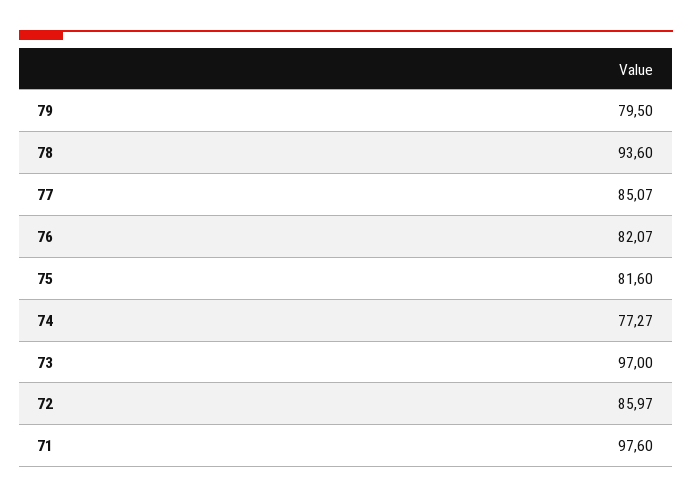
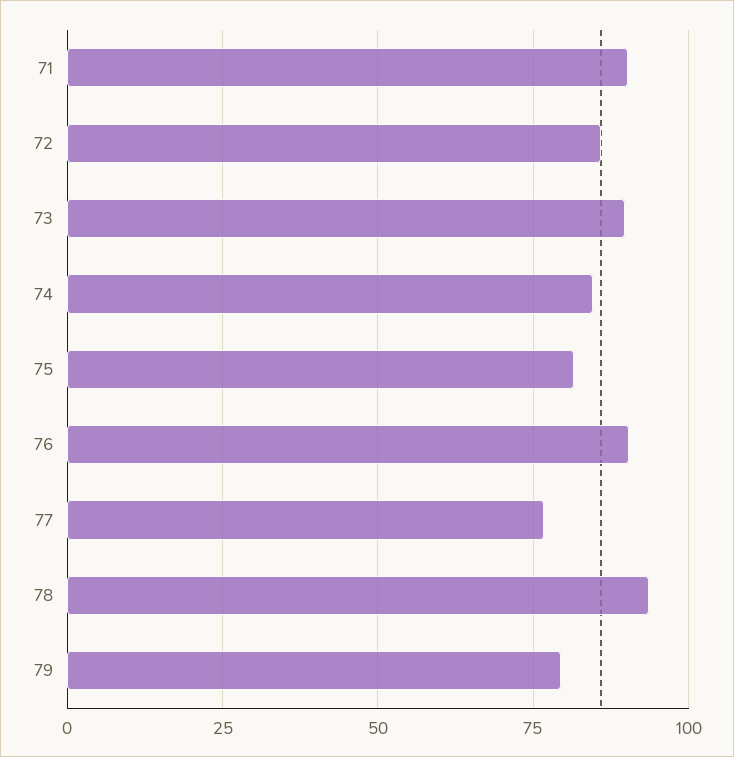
77: 85.07 -> 77.5
76: 82.07 -> 90
74: 77.27 -> 85
73: 97 -> 90
71: 97.6 -> 90

